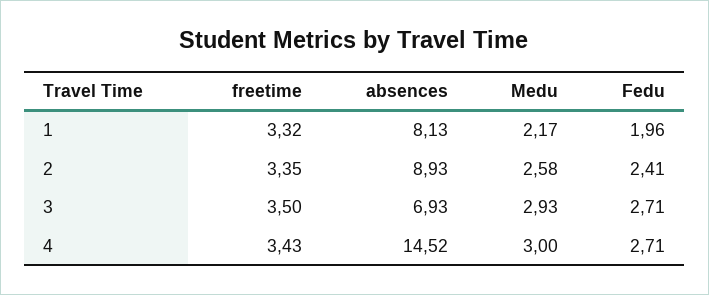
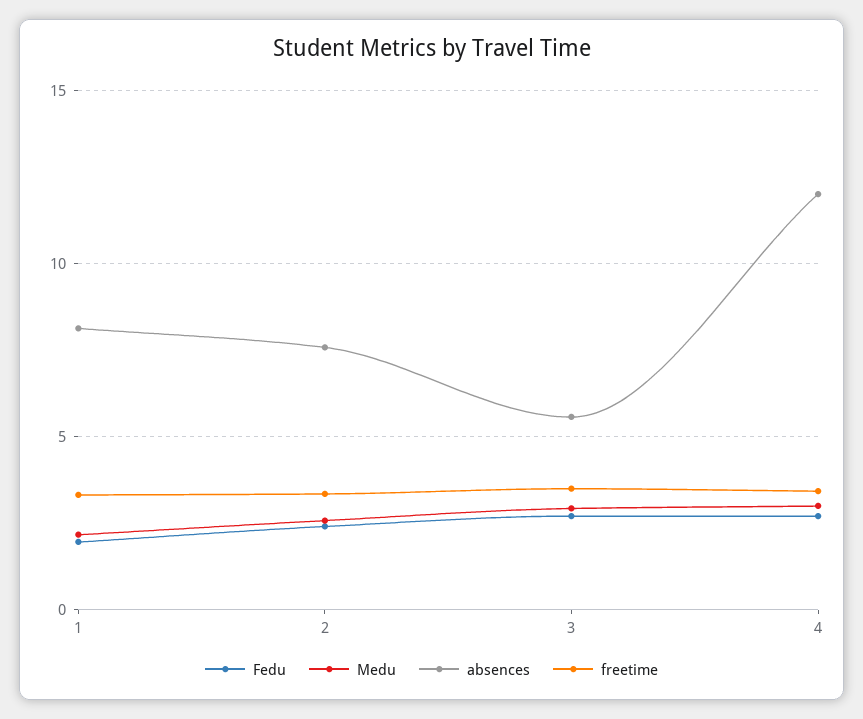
absences, 2: 8.93 -> 7.5
absences, 3: 6.93 -> 5.5
absences, 4: 14.52 -> 12

